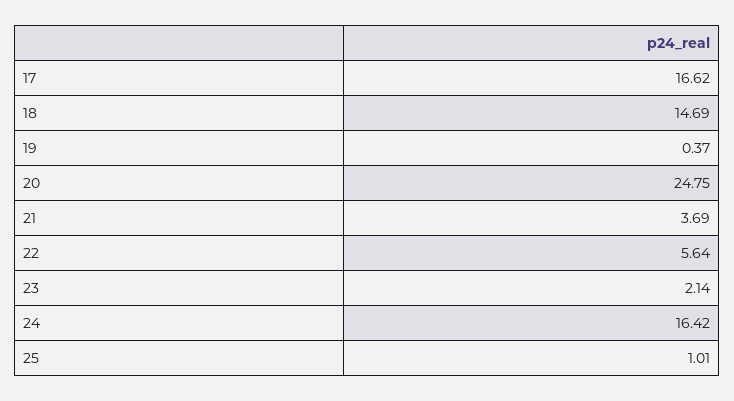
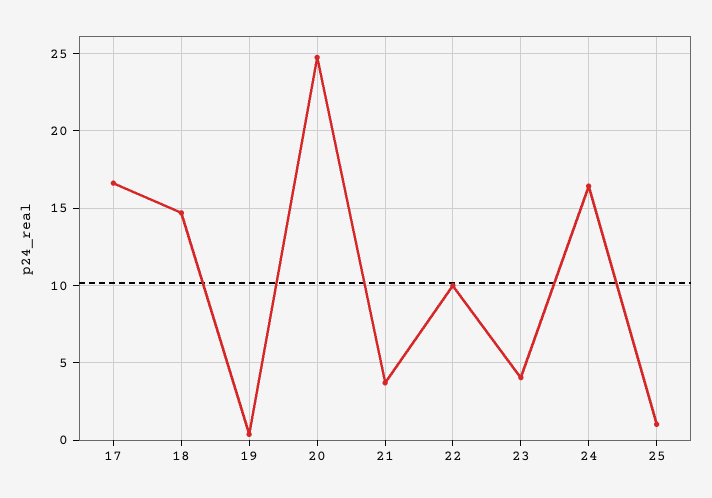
22: 5.64 -> 10
23: 2.14 -> 4

